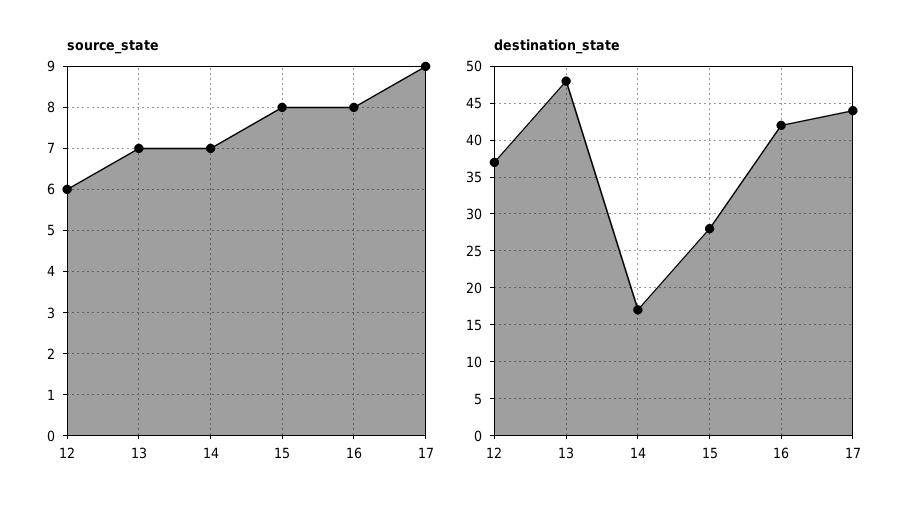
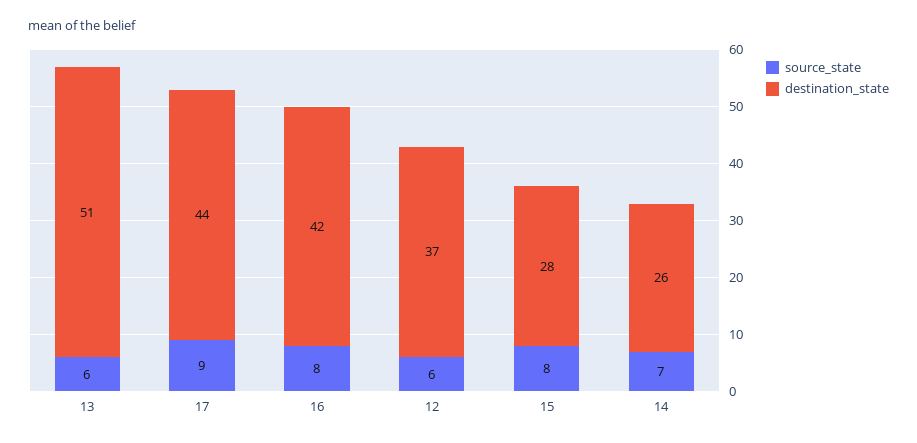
source_state, 13: 7 -> 6
destination_state, 13: 48 -> 51
destination_state, 14: 17 -> 26

